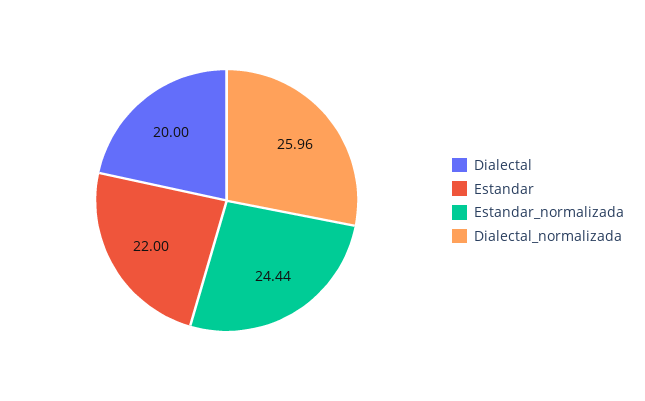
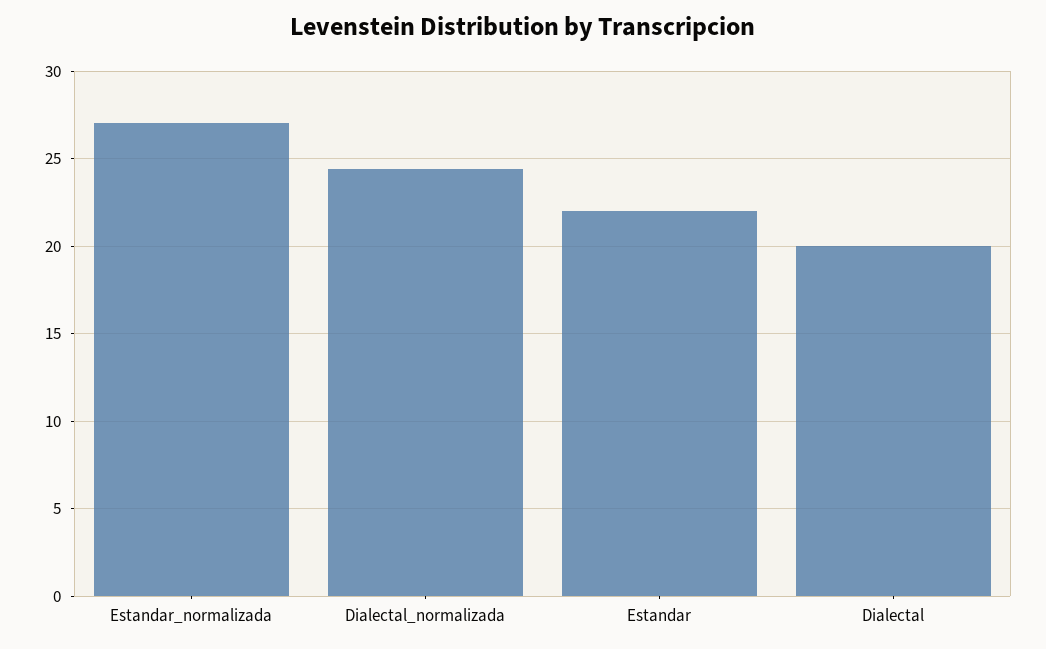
Estandar_normalizada: 24.44 -> 27
Dialectal_normalizada: 25.96 -> 24.5

